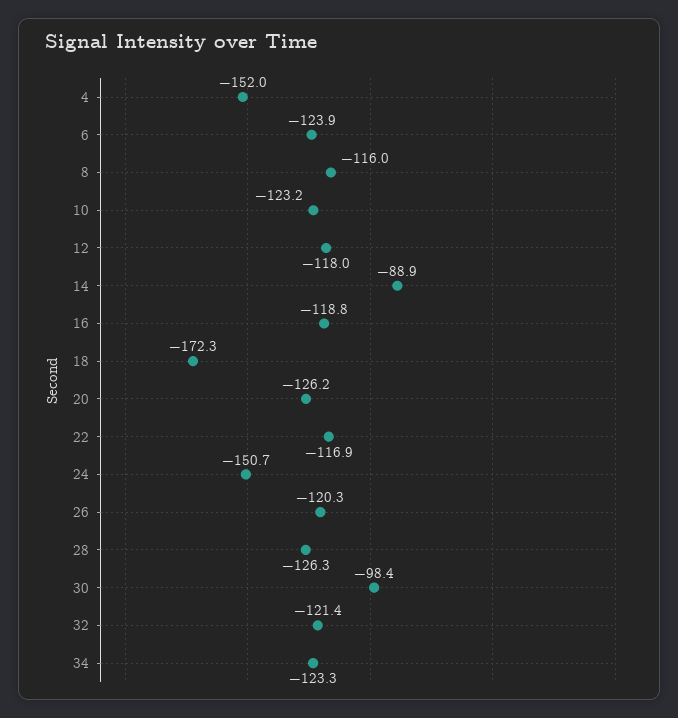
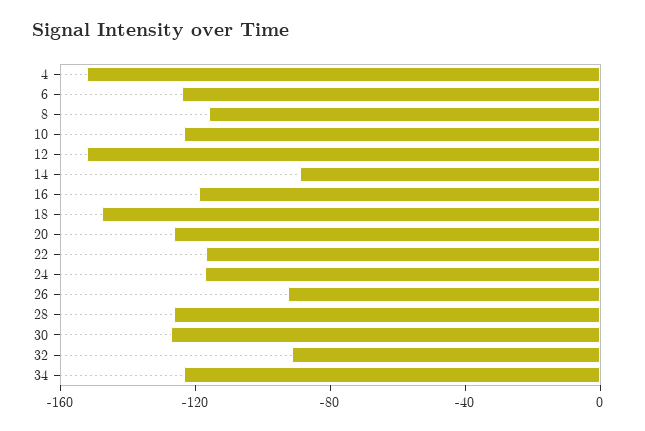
12: -118 -> -150
18: -172.3 -> -150
24: -150.7 -> -120
26: -120.3 -> -90
30: -98.4 -> -130
32: -121.4 -> -90

